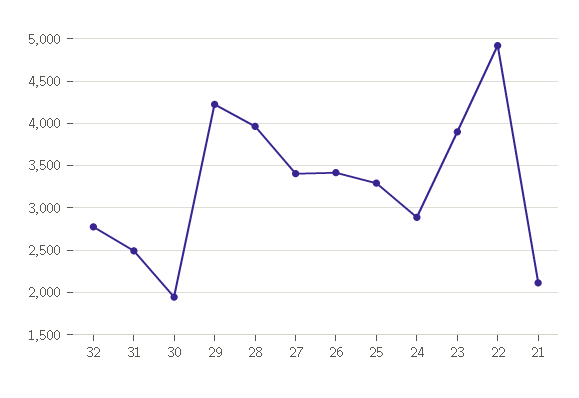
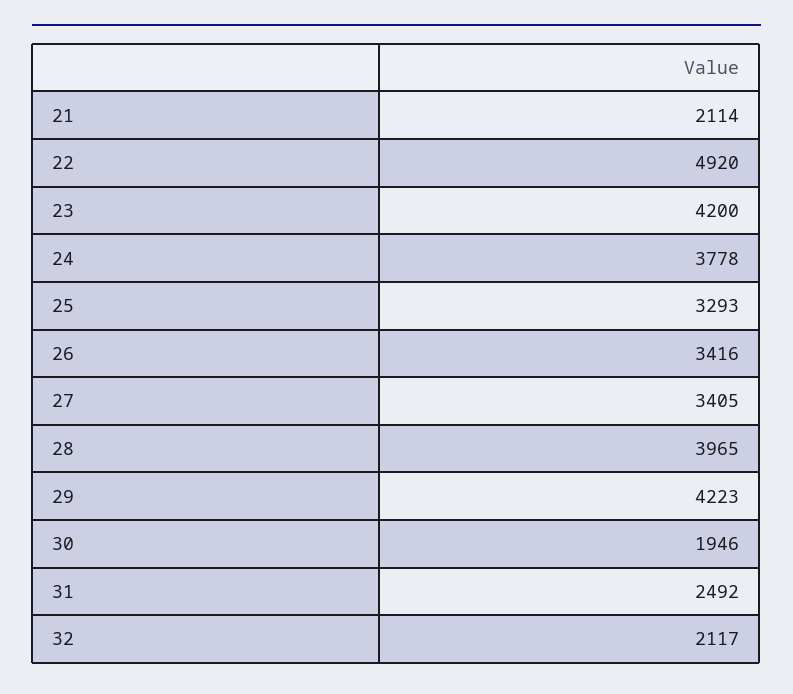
32: 2800 -> 2117
24: 2900 -> 3778
23: 3900 -> 4200

